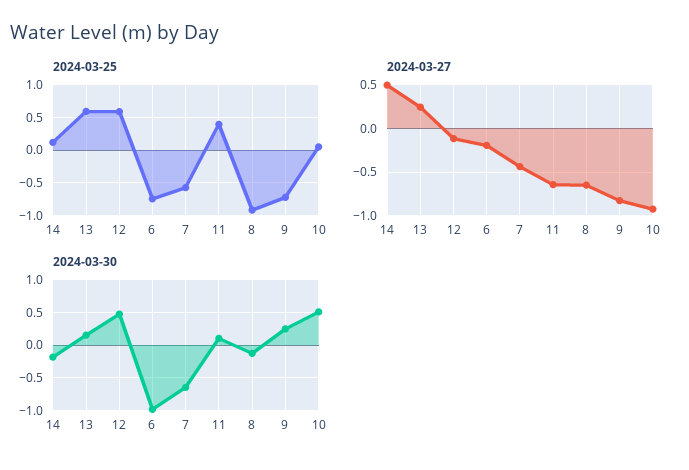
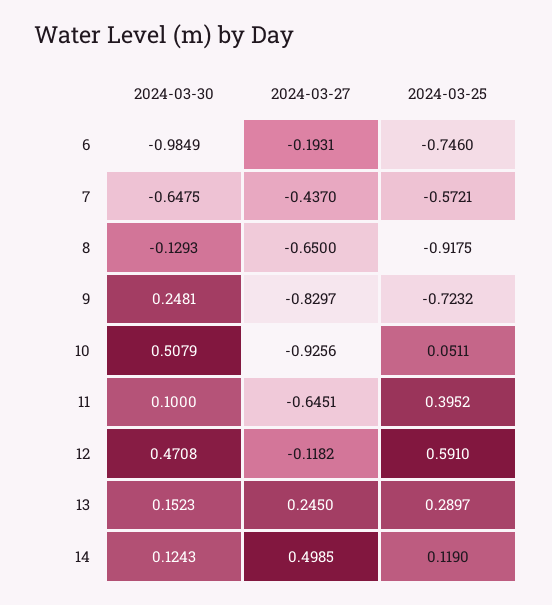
2024-03-25, 13: 0.6 -> 0.2897
2024-03-30, 14: -0.2 -> 0.1243

